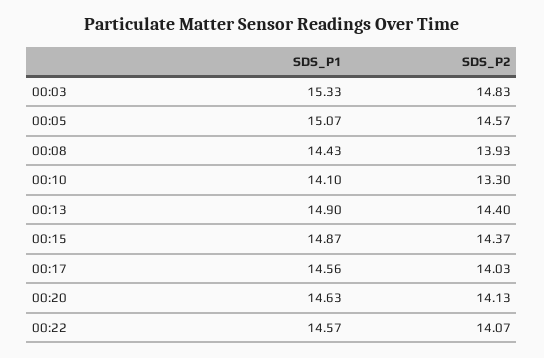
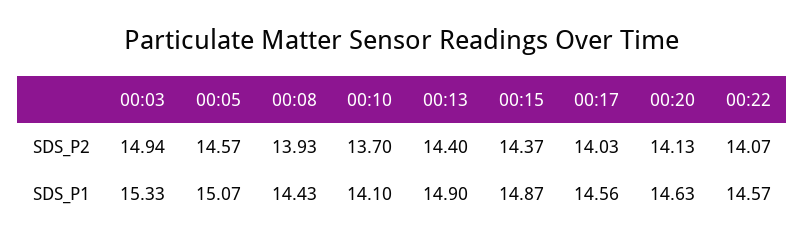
SDS_P2, 00:03: 14.83 -> 14.94
SDS_P2, 00:10: 13.3 -> 13.7

